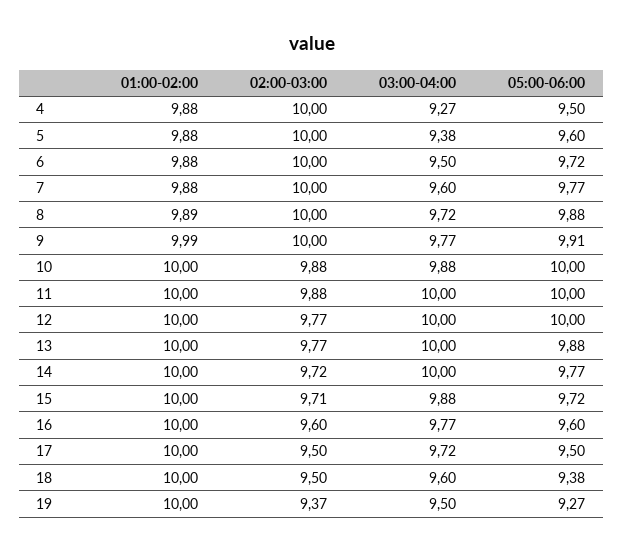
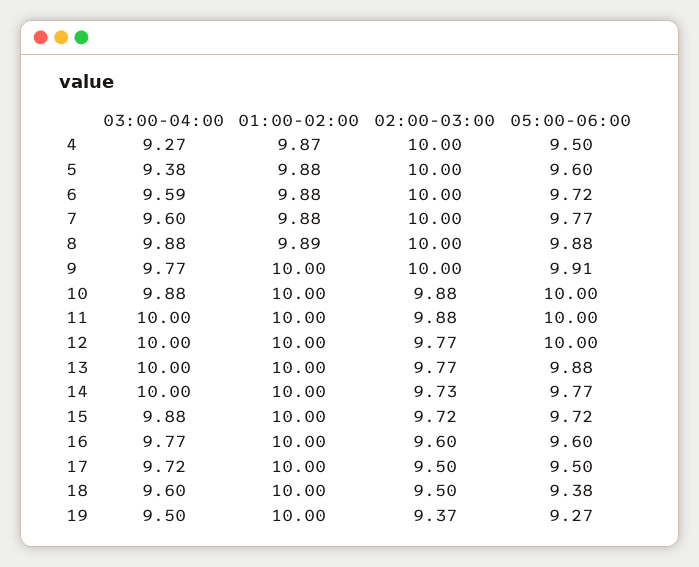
01:00-02:00, 4: 9.88 -> 9.87
03:00-04:00, 6: 9.5 -> 9.59
03:00-04:00, 8: 9.72 -> 9.88
01:00-02:00, 9: 9.99 -> 10
02:00-03:00, 14: 9.72 -> 9.73
02:00-03:00, 15: 9.71 -> 9.72

